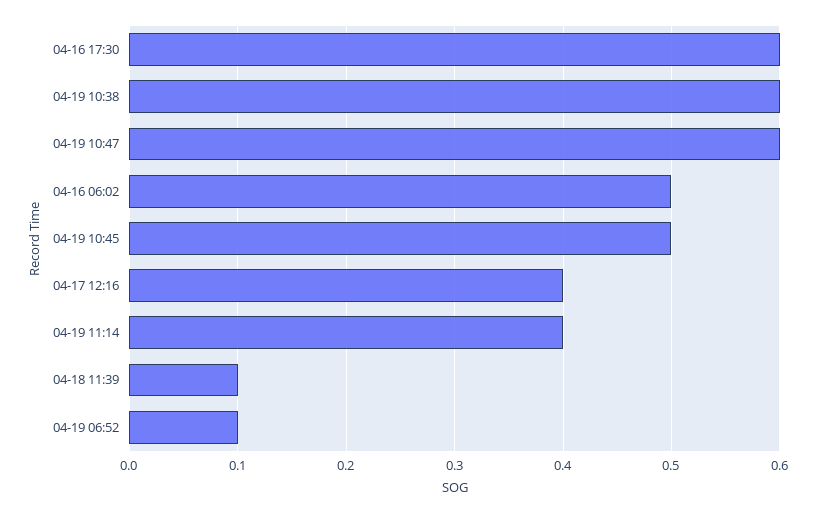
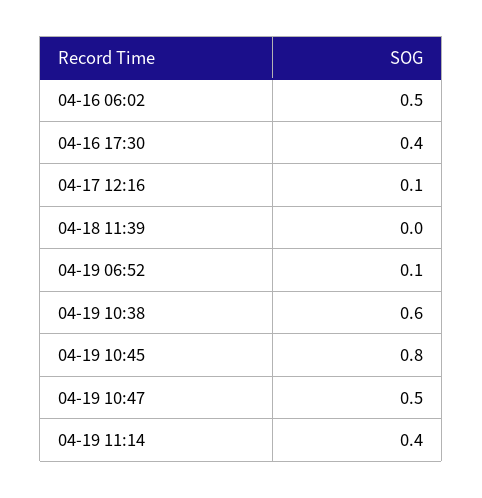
04-16 17:30: 0.6 -> 0.4
04-19 10:47: 0.6 -> 0.5
04-19 10:45: 0.5 -> 0.8
04-17 12:16: 0.4 -> 0.1
04-18 11:39: 0.1 -> 0

